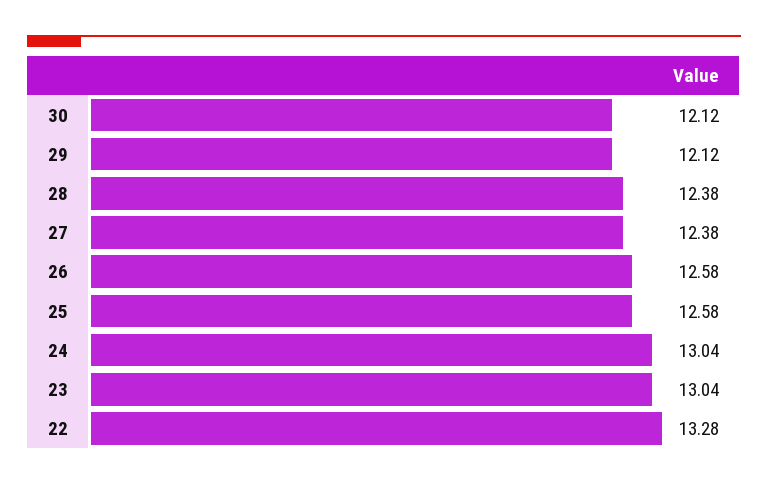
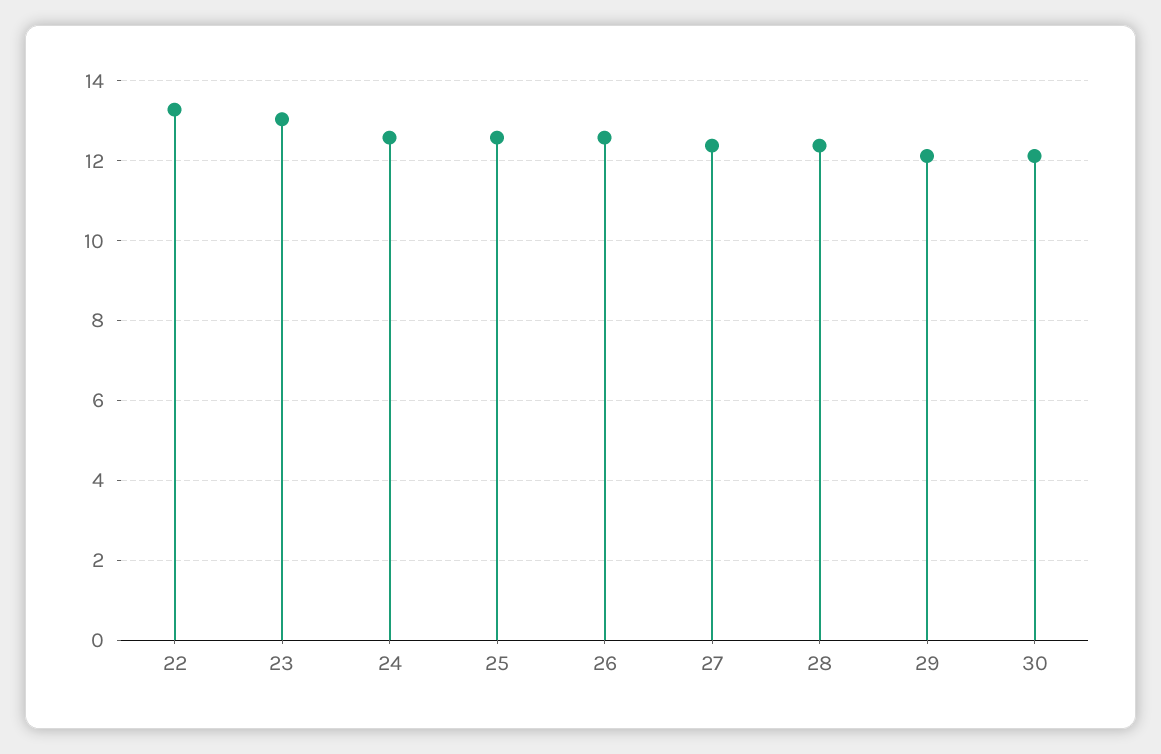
24: 13.04 -> 12.6

